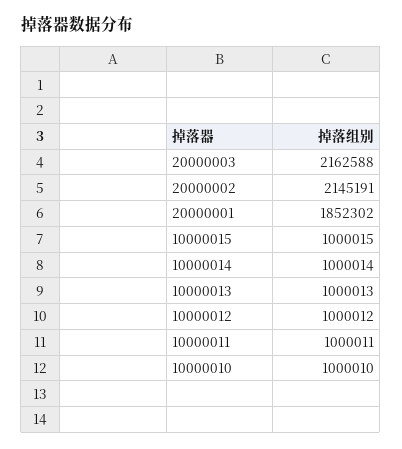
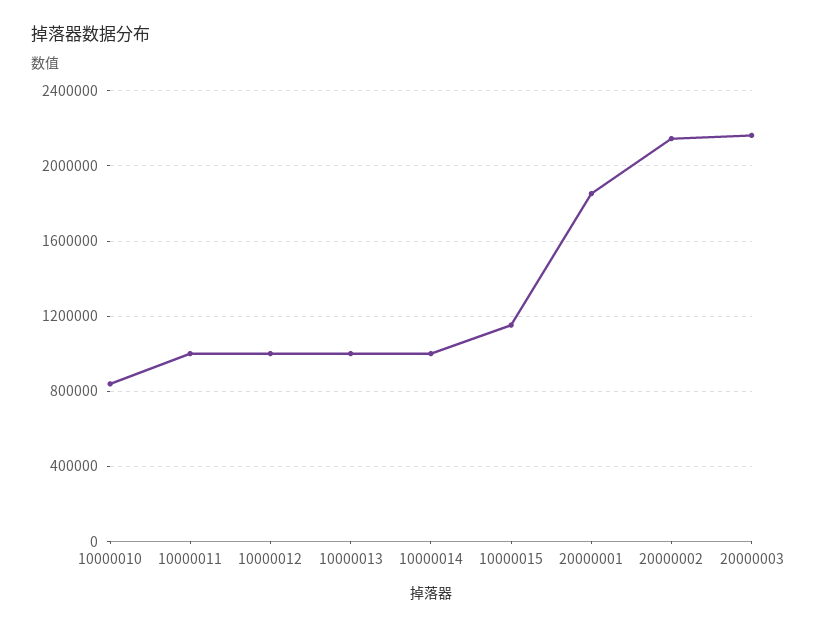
10000015: 1000015 -> 1150000
10000010: 1000010 -> 850000

